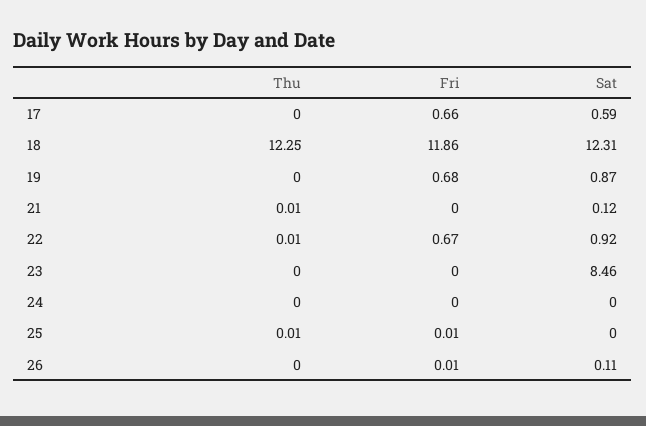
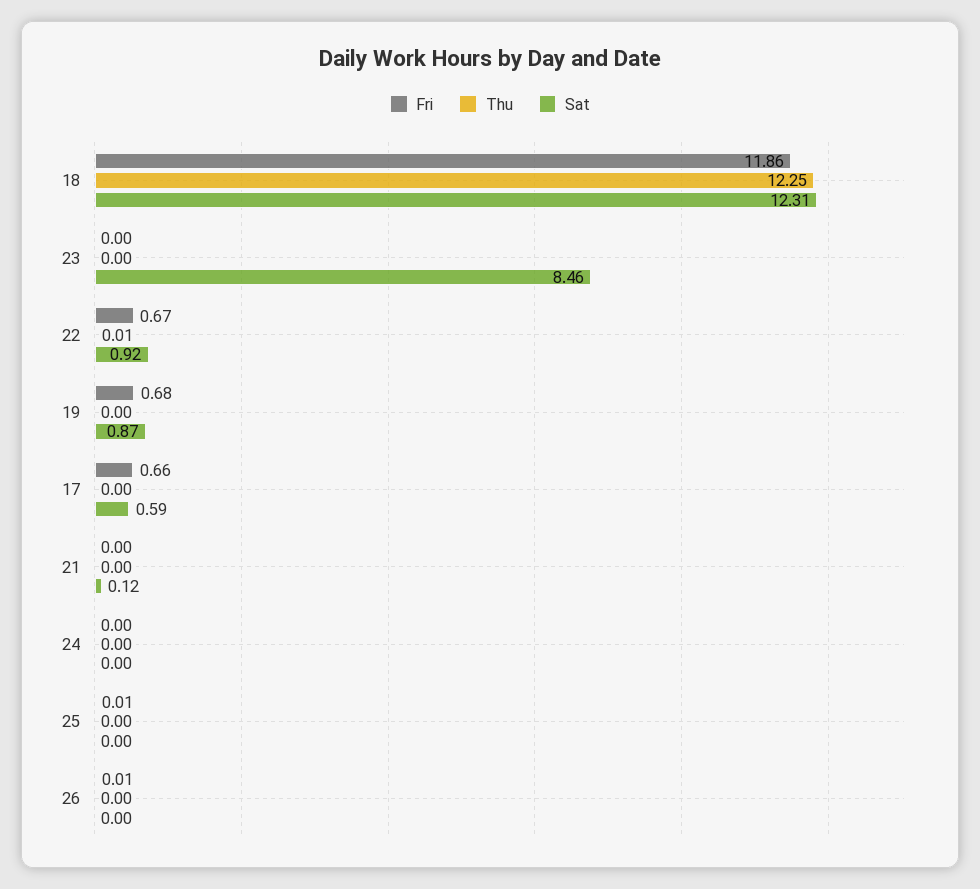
Thu, 21: 0.01 -> 0
Thu, 25: 0.01 -> 0
Sat, 26: 0.11 -> 0

